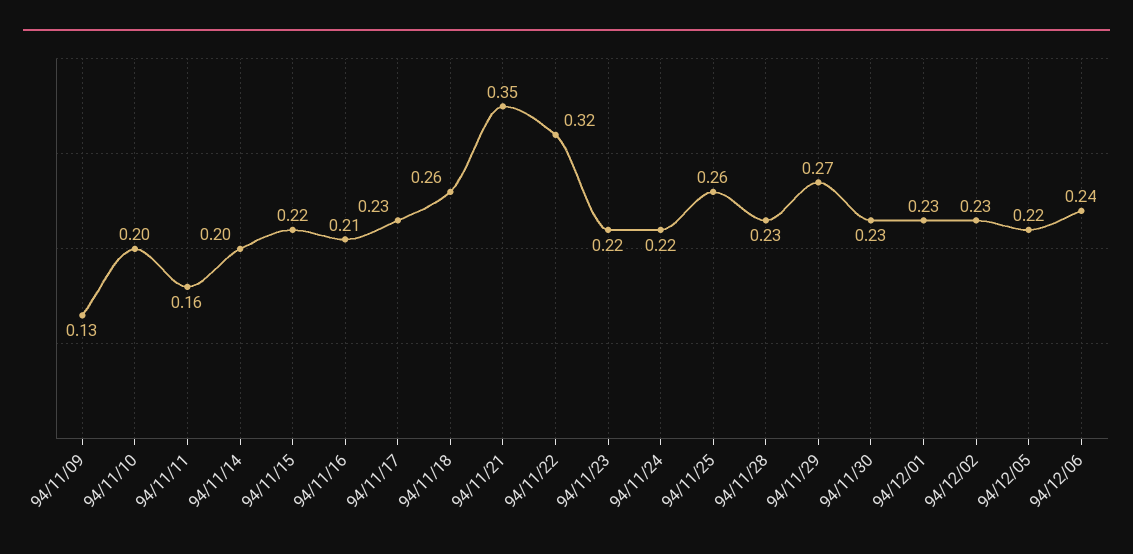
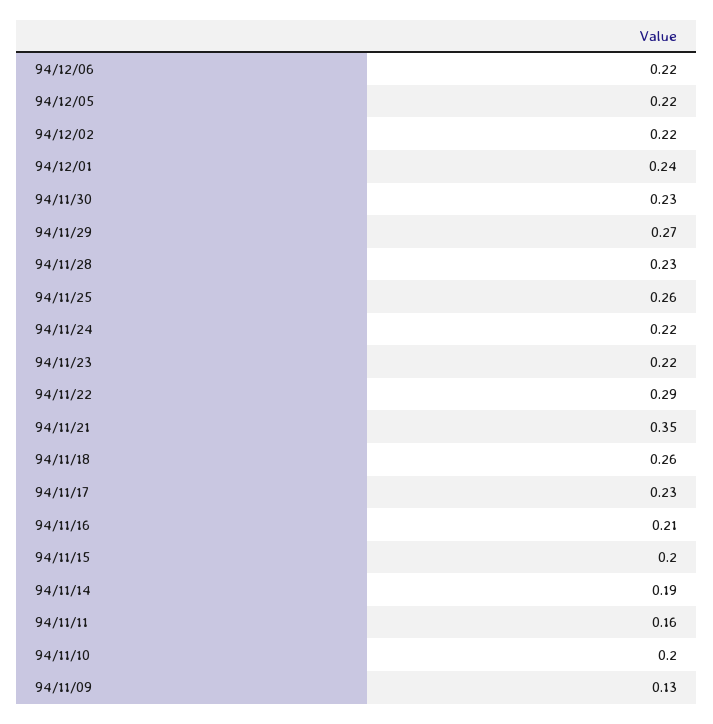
94/11/14: 0.2 -> 0.19
94/11/15: 0.22 -> 0.2
94/11/22: 0.32 -> 0.29
94/12/01: 0.23 -> 0.24
94/12/02: 0.23 -> 0.22
94/12/06: 0.24 -> 0.22

